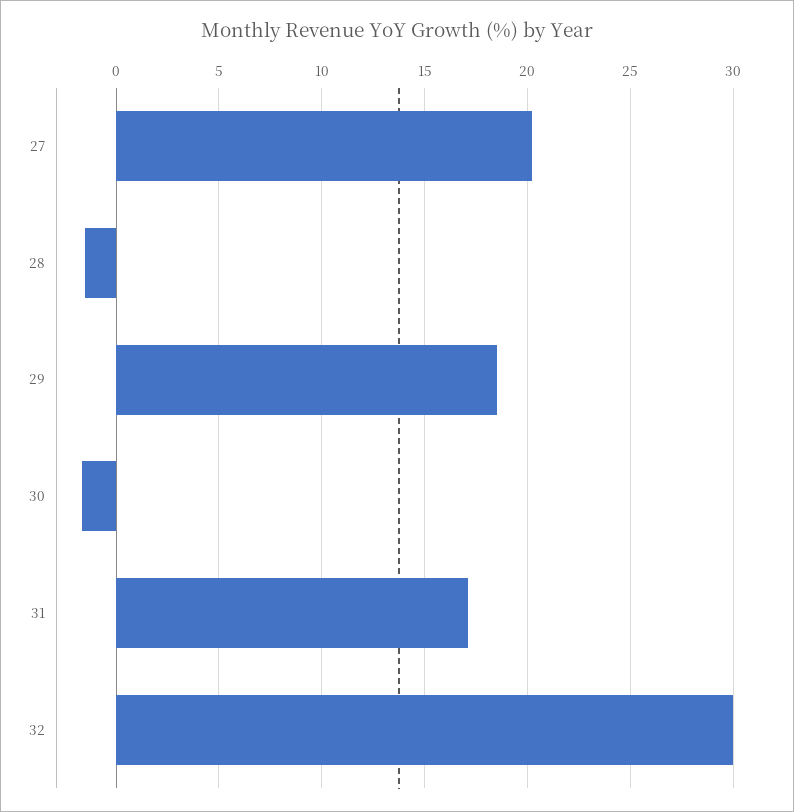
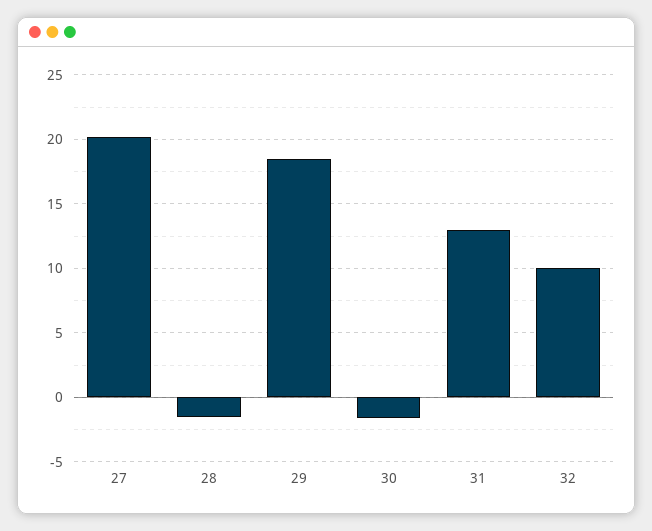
31: 17 -> 13
32: 30 -> 10

